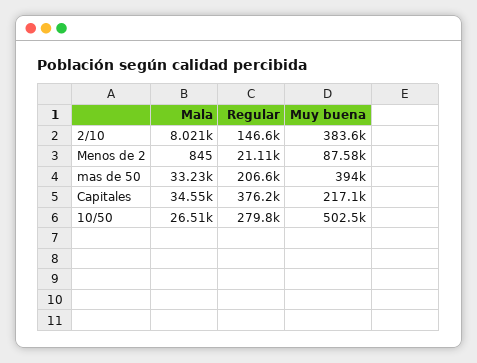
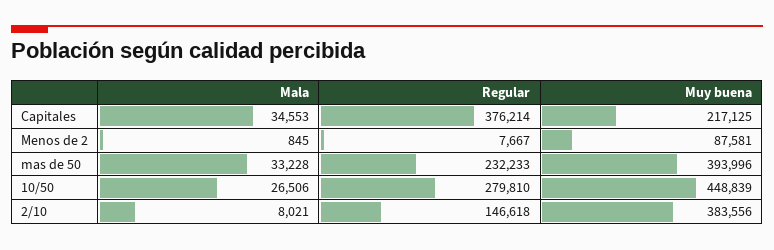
Regular, Menos de 2: 21110 -> 7667
Regular, mas de 50: 206600 -> 232233
Muy buena, 10/50: 502500 -> 448839

